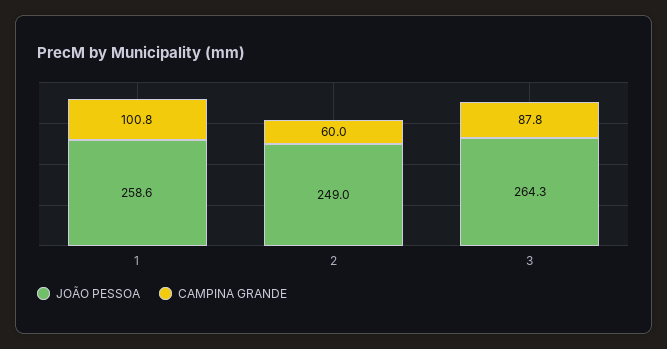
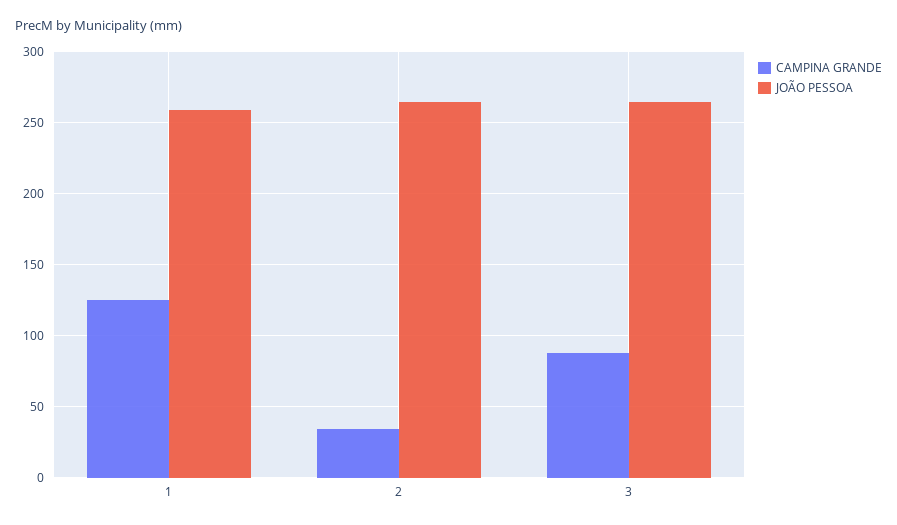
CAMPINA GRANDE, 1: 100.8 -> 125
JOÃO PESSOA, 2: 249 -> 265
CAMPINA GRANDE, 2: 60 -> 35

